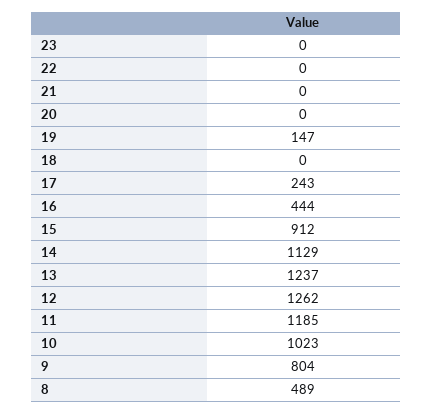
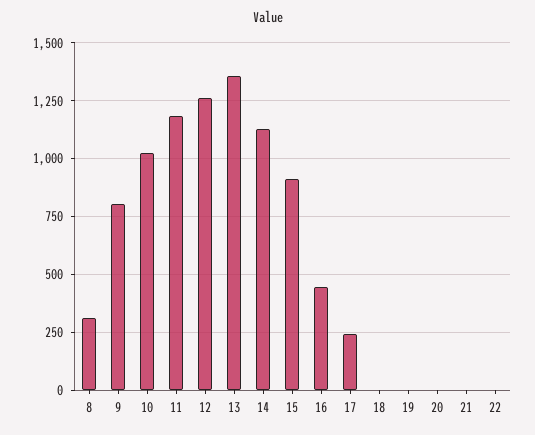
23: 0 -> none
19: 147 -> 0
13: 1237 -> 1350
8: 489 -> 300

